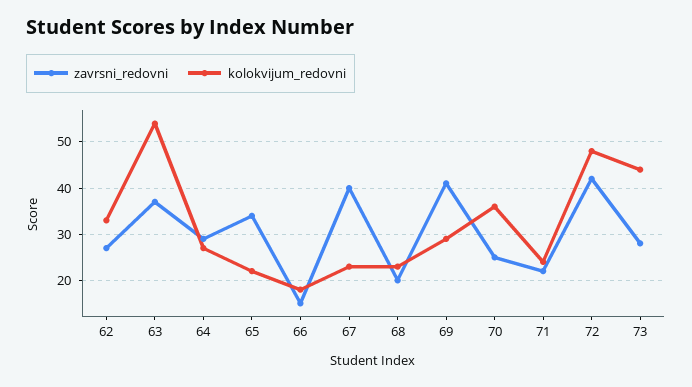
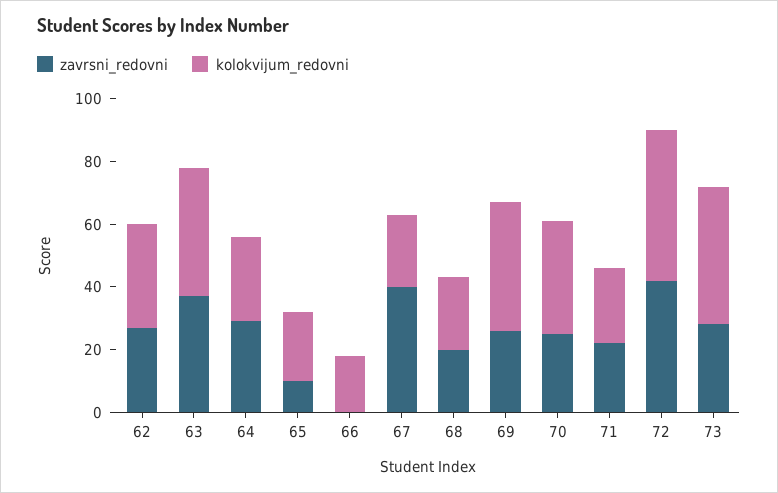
kolokvijum_redovni, 63: 55 -> 40
zavrsni_redovni, 65: 35 -> 10
zavrsni_redovni, 66: 15 -> 0
zavrsni_redovni, 69: 40 -> 25
kolokvijum_redovni, 69: 30 -> 40

